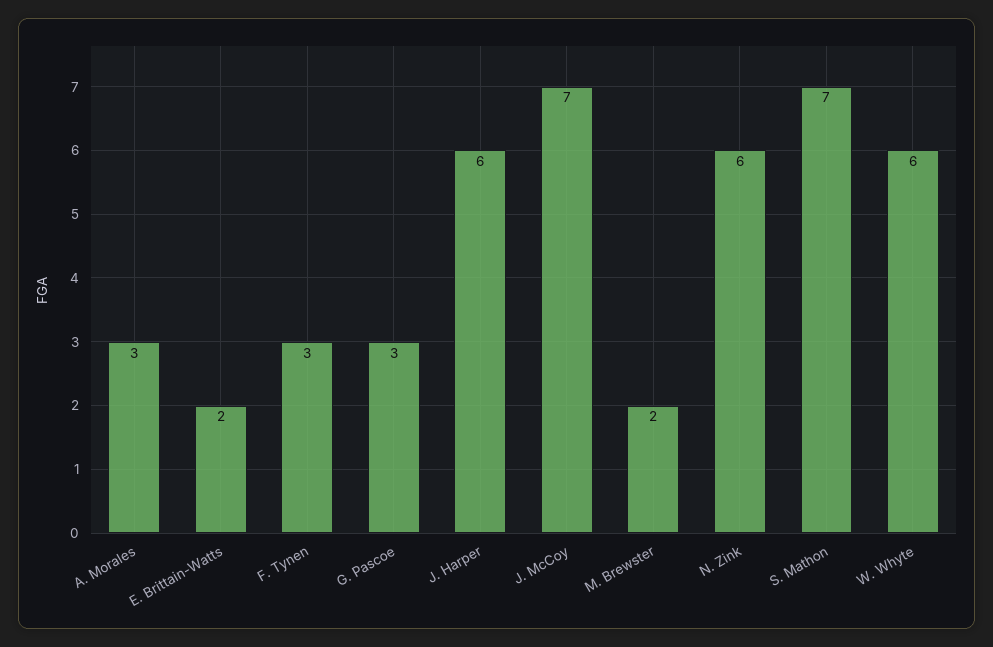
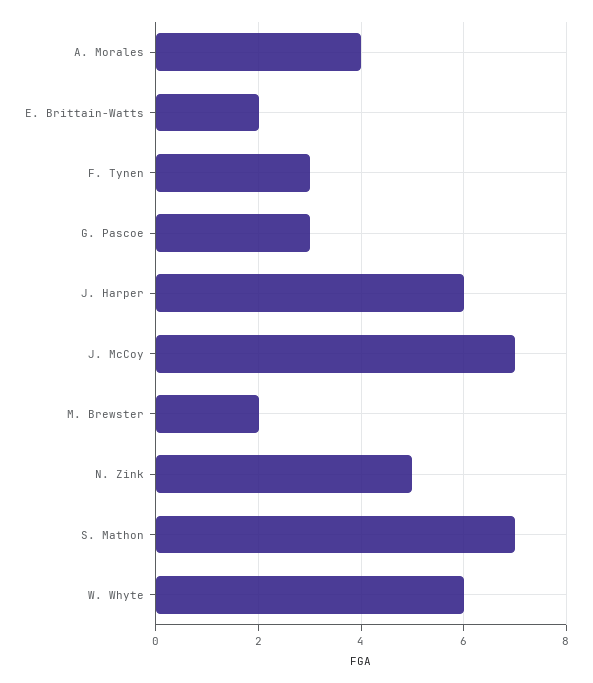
A. Morales: 3 -> 4
N. Zink: 6 -> 5

